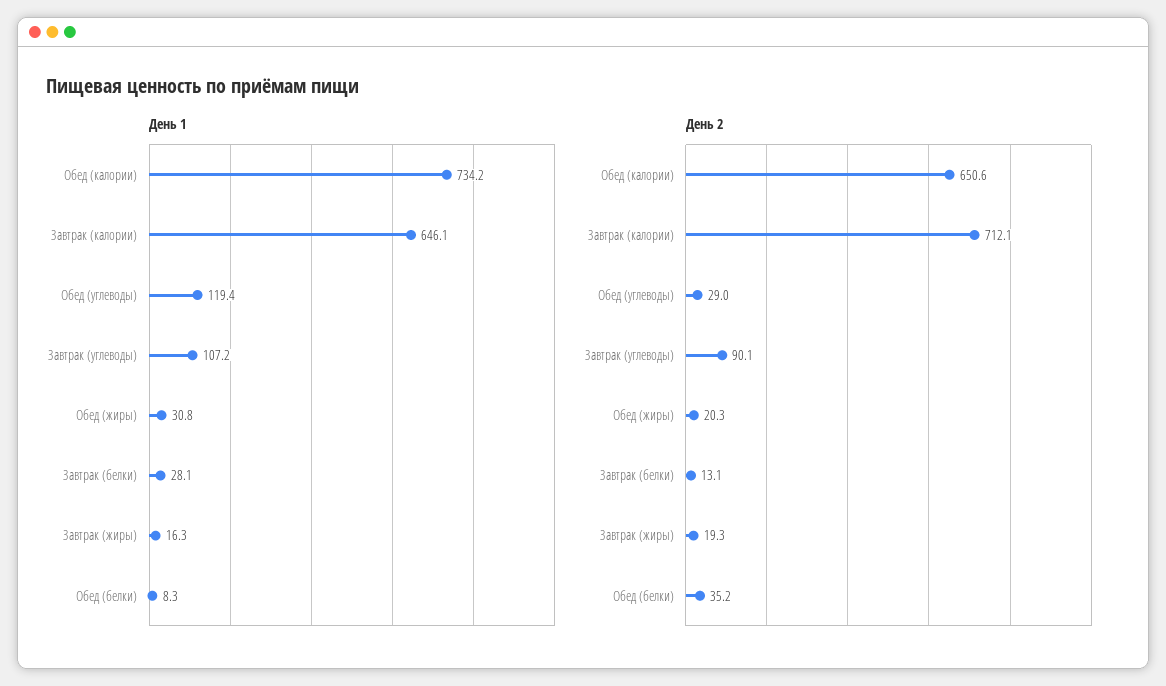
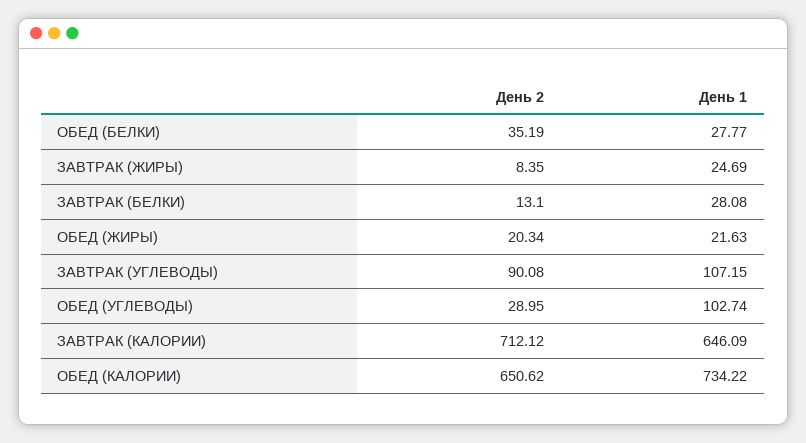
День 1, Обед (углеводы): 119.4 -> 102.74
День 1, Обед (жиры): 30.8 -> 21.63
День 1, Завтрак (жиры): 16.3 -> 24.69
День 1, Обед (белки): 8.3 -> 27.77
День 2, Завтрак (жиры): 19.3 -> 8.35

